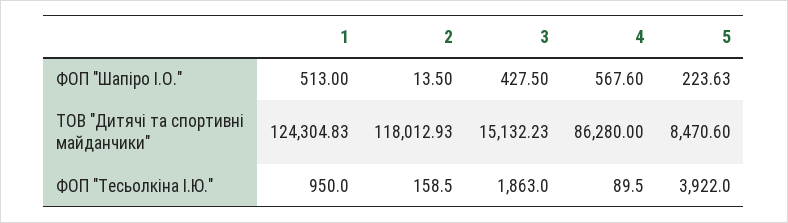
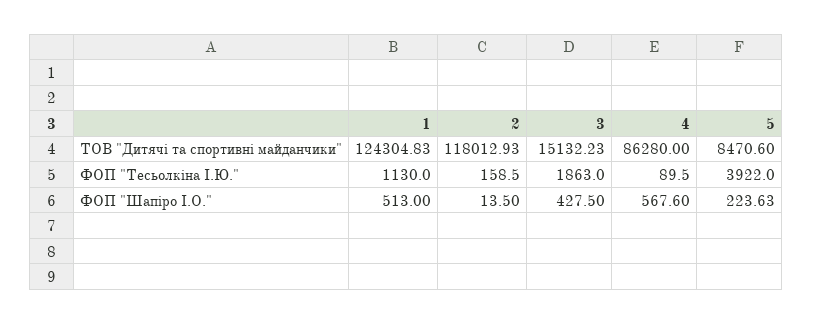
1, ФОП "Тесьолкіна І.Ю.": 950 -> 1130

